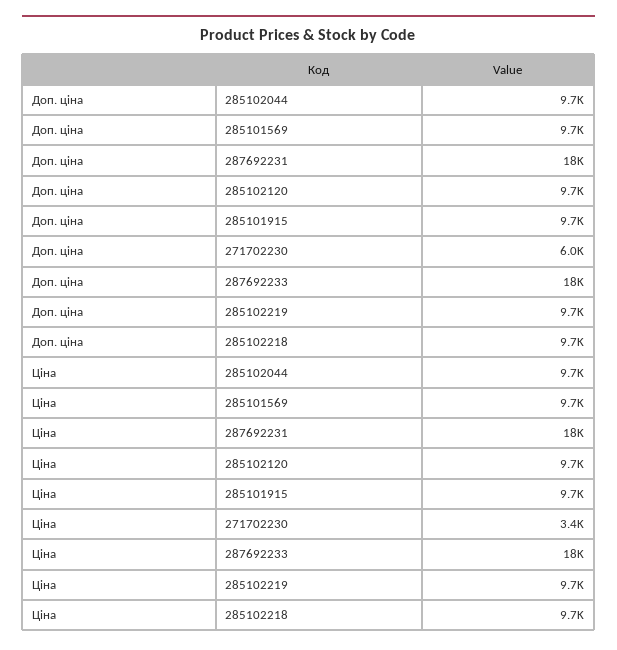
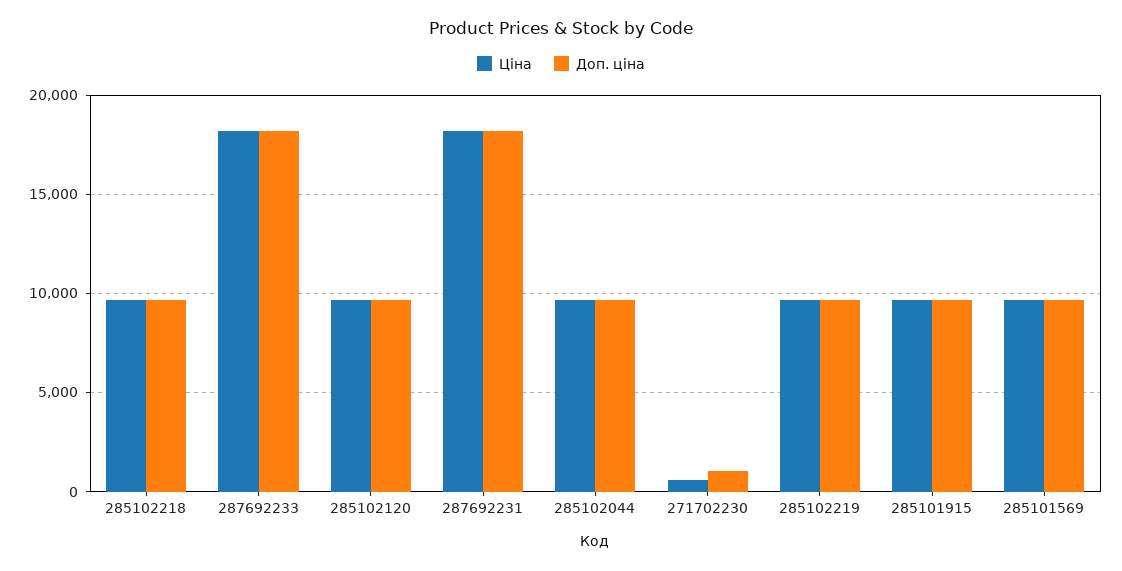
Доп. ціна, 271702230: 6000 -> 1000
Ціна, 271702230: 3400 -> 500

